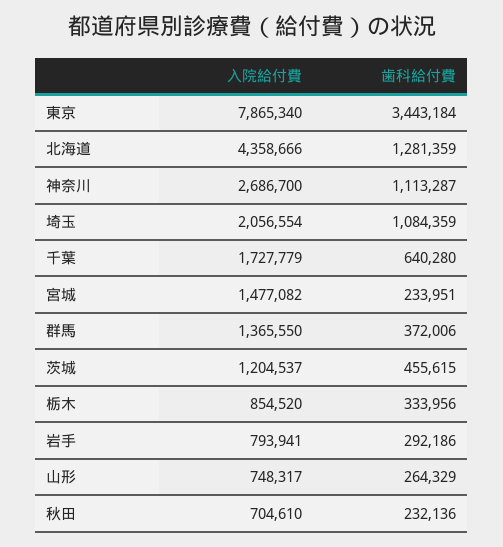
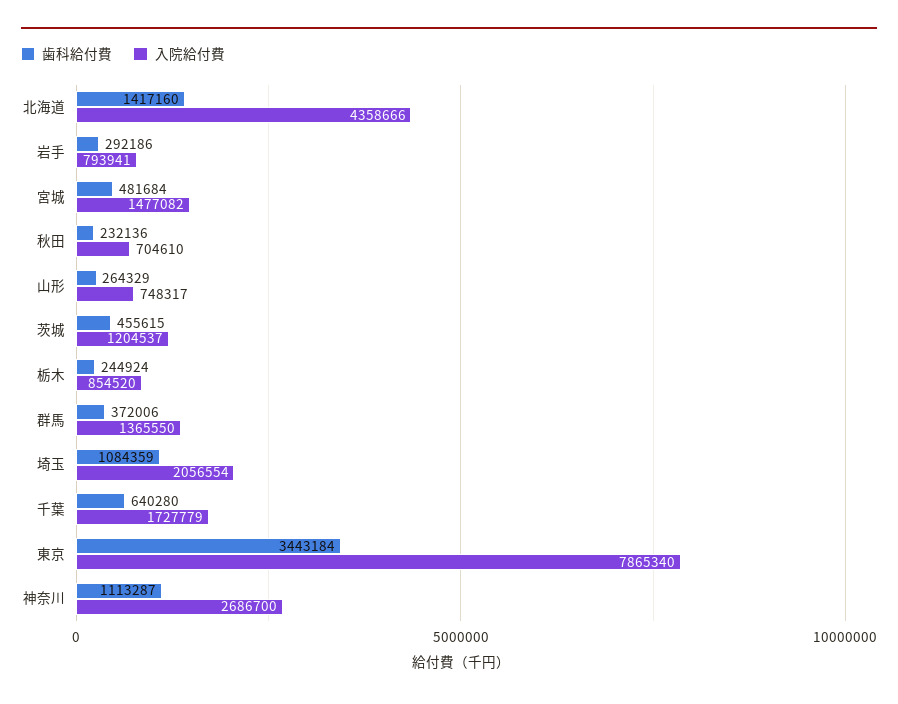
歯科給付費, 北海道: 1281359 -> 1417160
歯科給付費, 宮城: 233951 -> 481684
歯科給付費, 栃木: 333956 -> 244924

